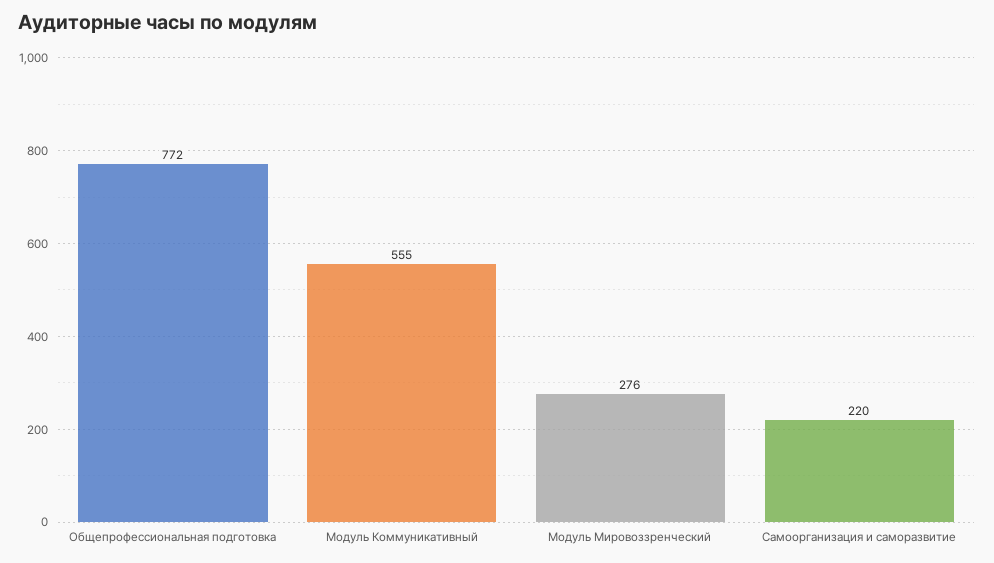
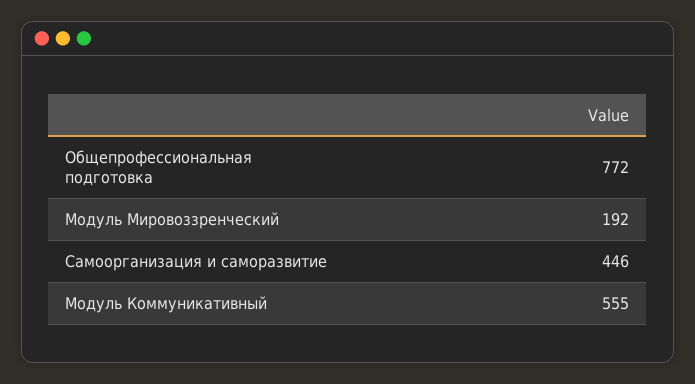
Модуль Мировоззренческий: 276 -> 192
Самоорганизация и саморазвитие: 220 -> 446

